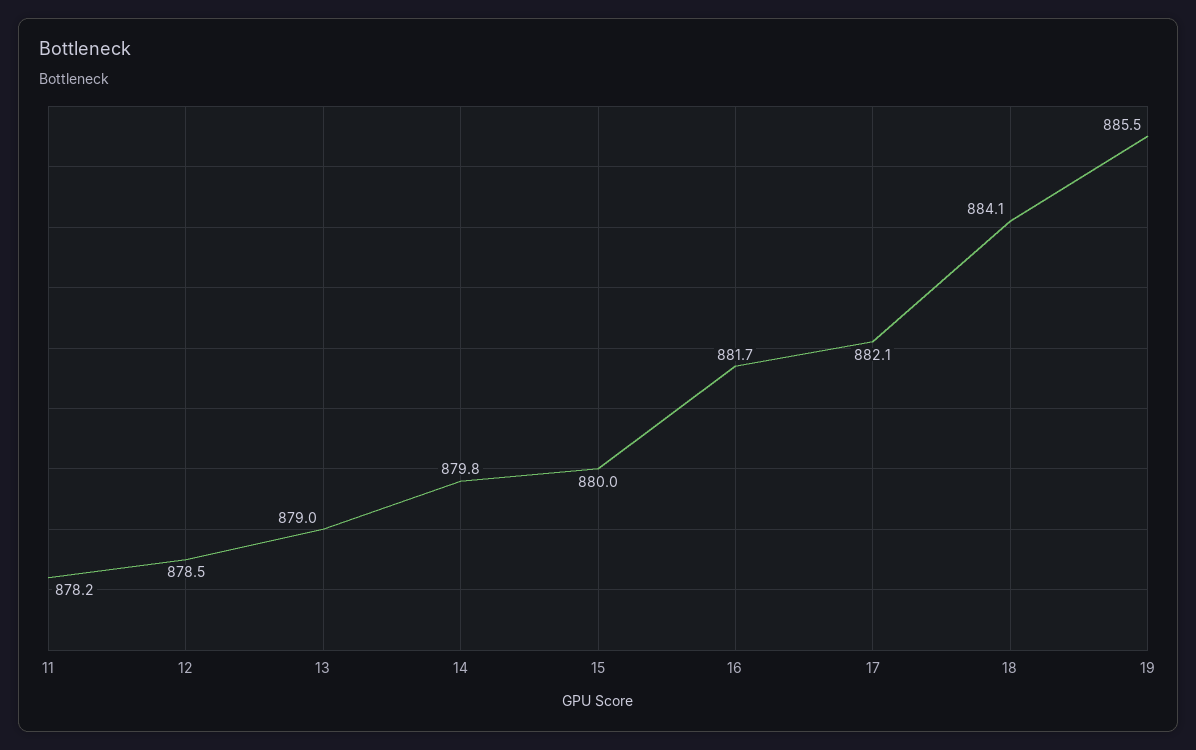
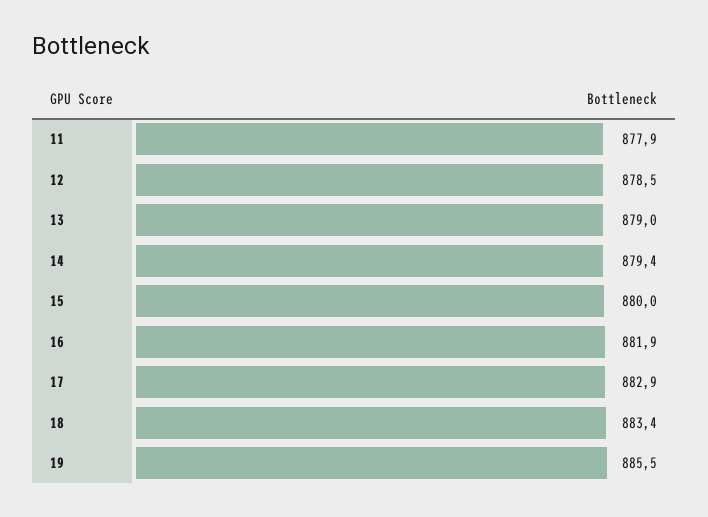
11: 878.2 -> 877.9
14: 879.8 -> 879.4
16: 881.7 -> 881.9
17: 882.1 -> 882.9
18: 884.1 -> 883.4

